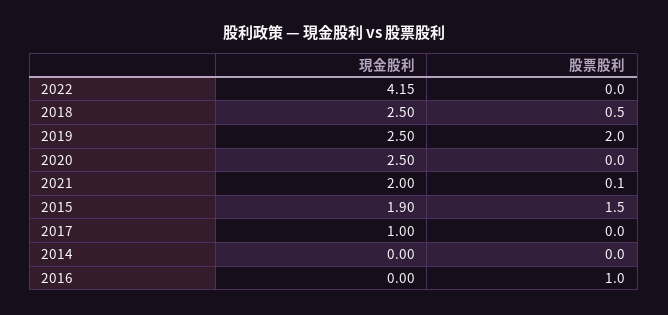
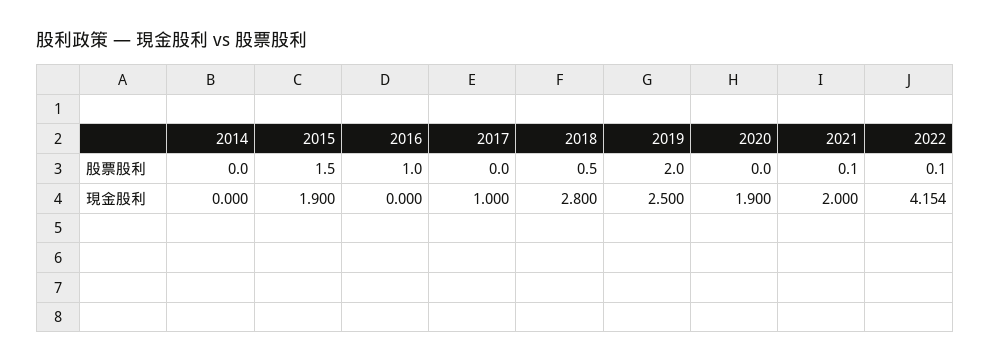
股票股利, 2022: 0 -> 0.1
現金股利, 2018: 2.5 -> 2.8
現金股利, 2020: 2.5 -> 1.9

